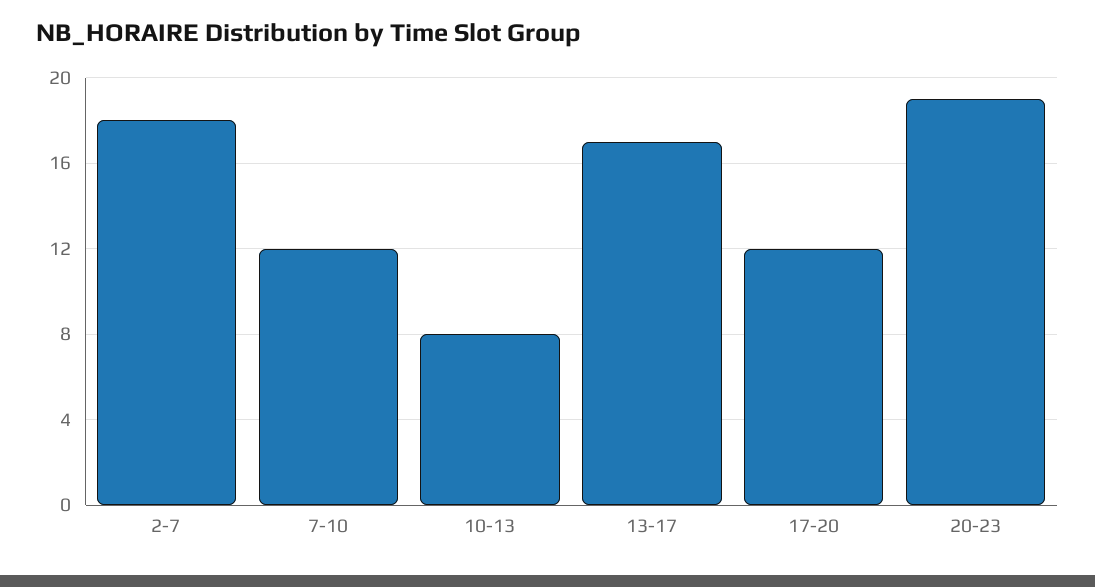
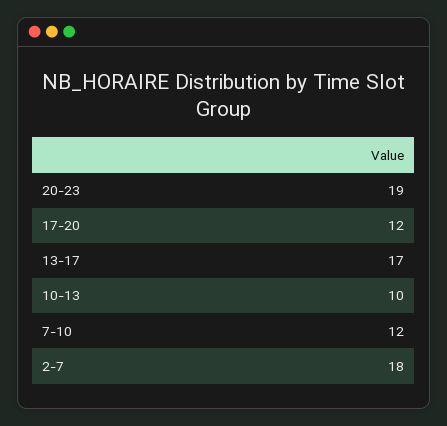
10-13: 8 -> 10

